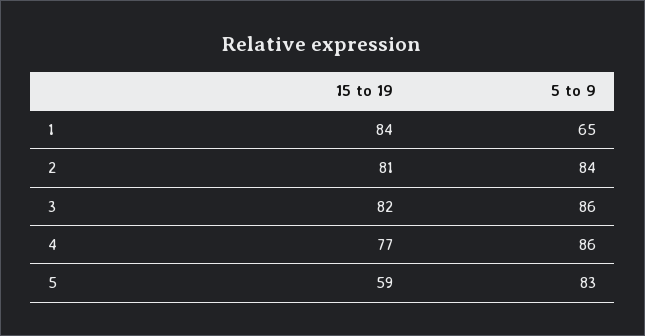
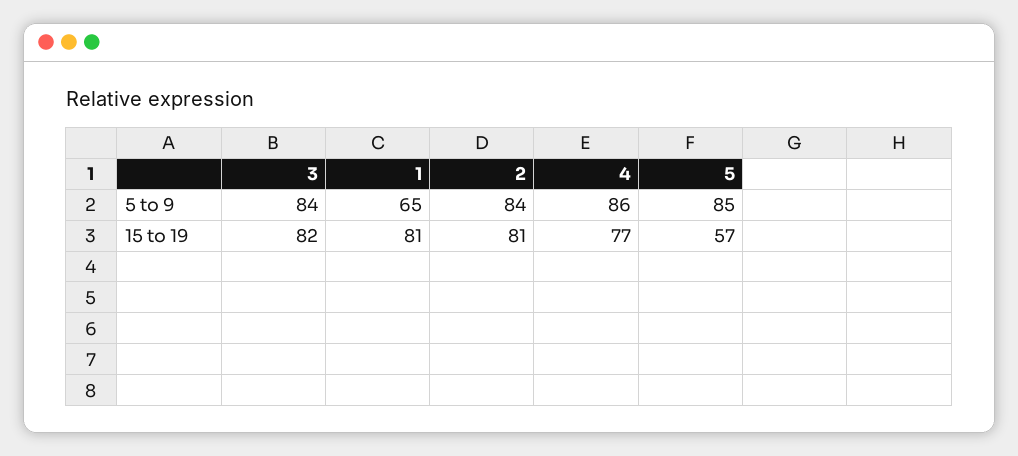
15 to 19, 1: 84 -> 81
5 to 9, 3: 86 -> 84
15 to 19, 5: 59 -> 57
5 to 9, 5: 83 -> 85

